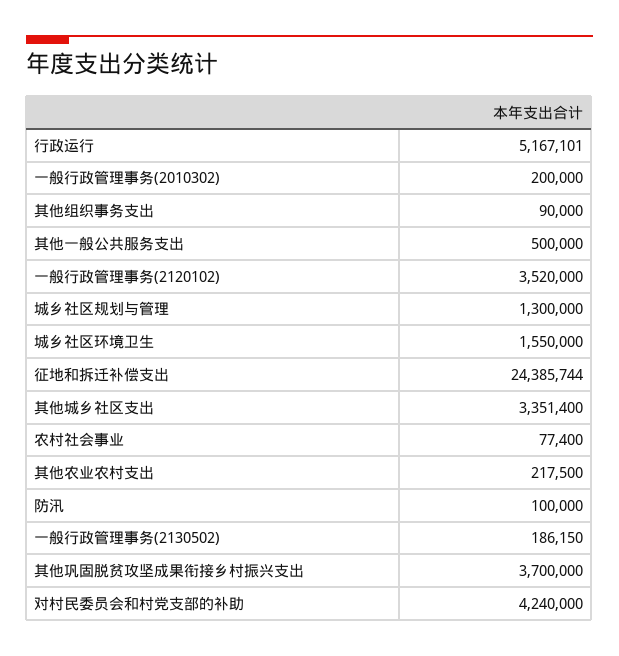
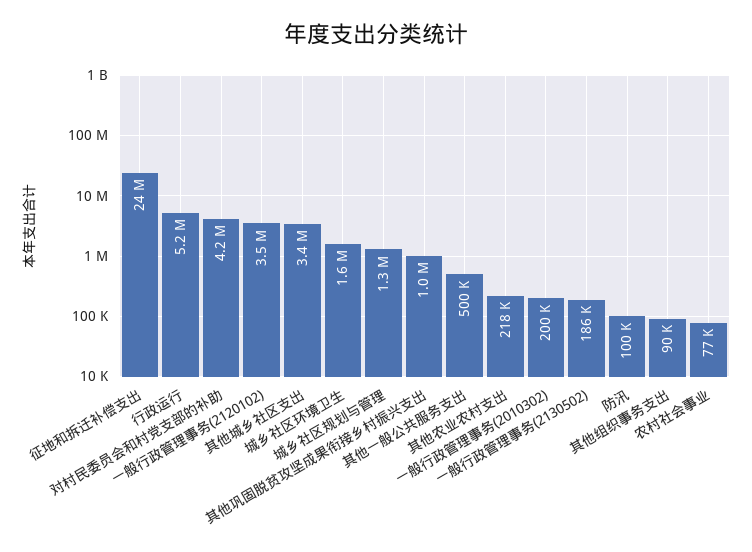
其他巩固脱贫攻坚成果衔接乡村振兴支出: 3700000 -> 1000000

